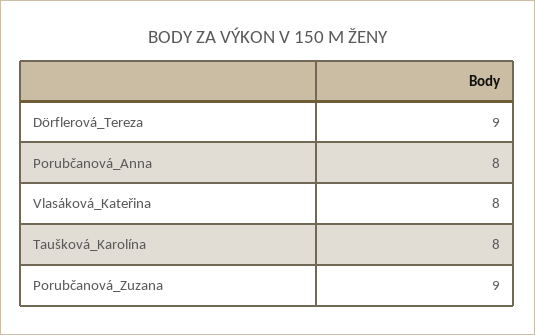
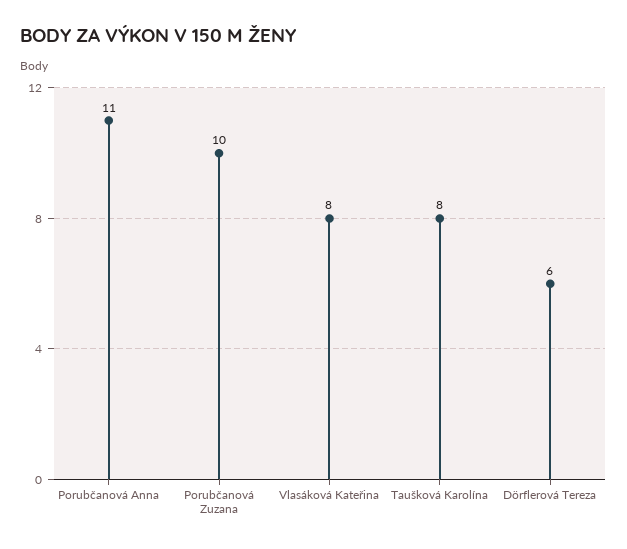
Dörflerová_Tereza: 9 -> 6
Porubčanová_Anna: 8 -> 11
Porubčanová_Zuzana: 9 -> 10

